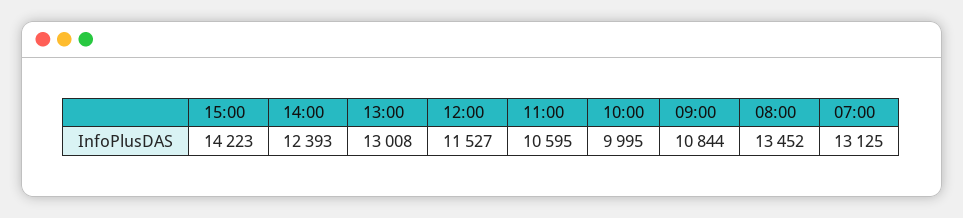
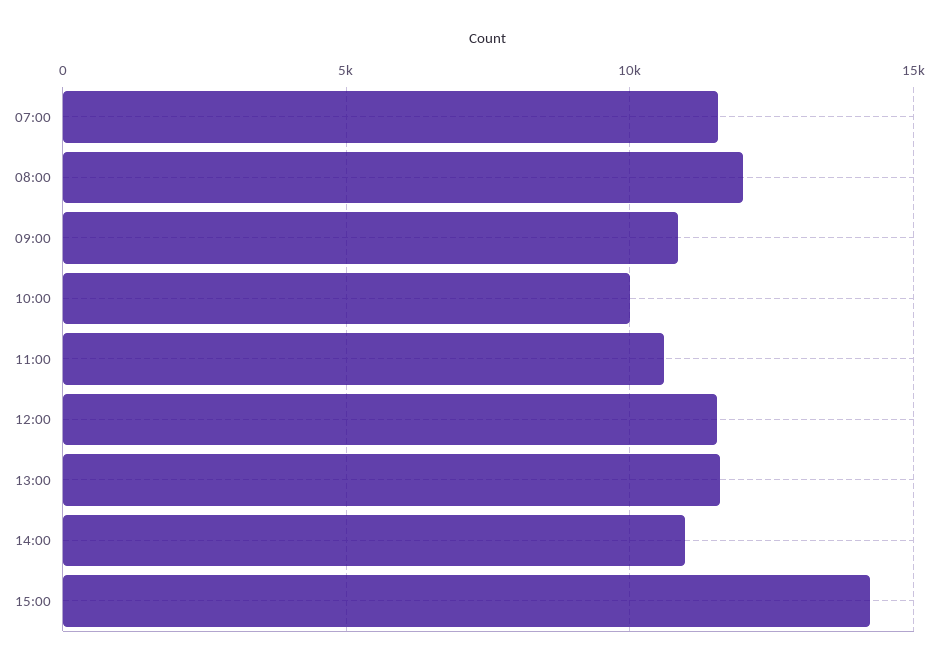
14:00: 12393 -> 11000
13:00: 13008 -> 11500
08:00: 13452 -> 12000
07:00: 13125 -> 11500

